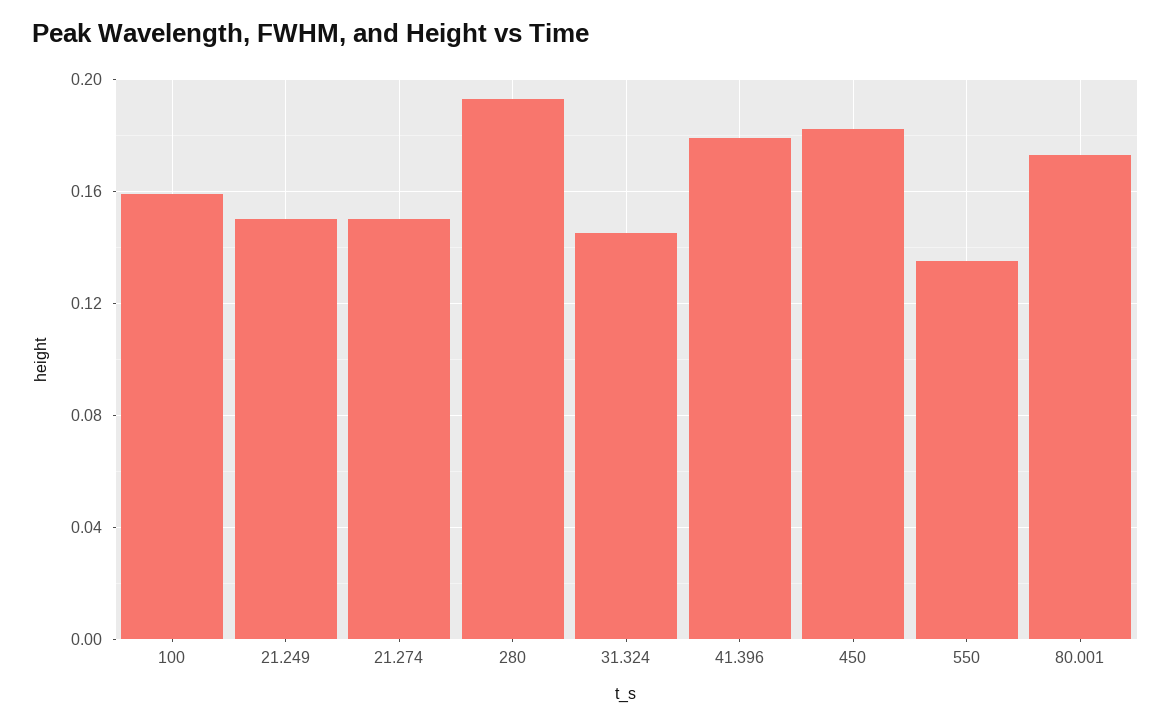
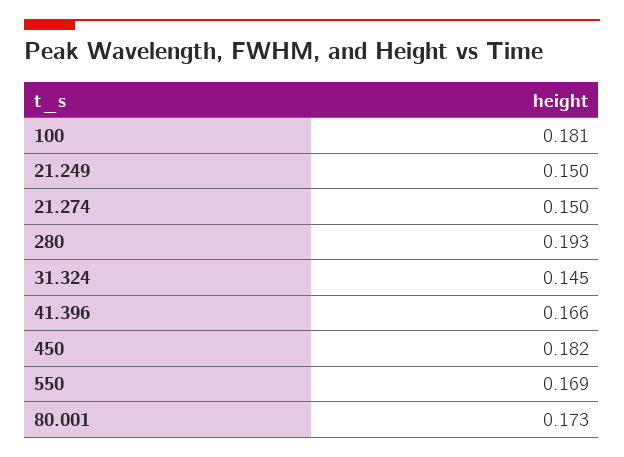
100: 0.16 -> 0.181
41.396: 0.18 -> 0.166
550: 0.135 -> 0.169

